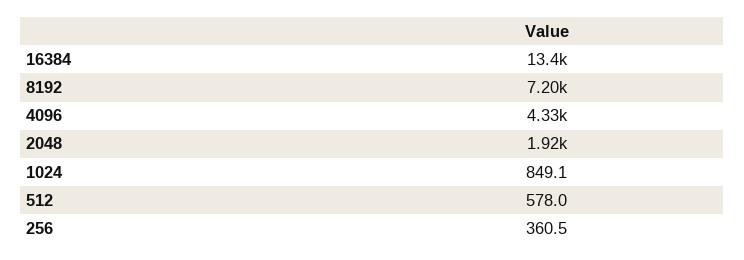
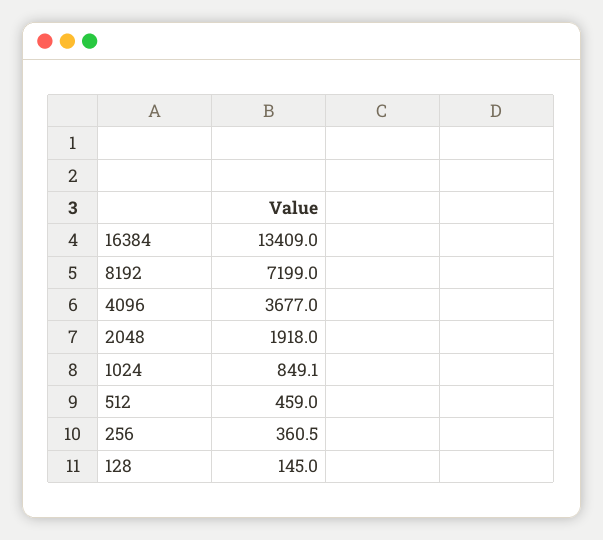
4096: 4330 -> 3677
512: 578 -> 459
128: none -> 145

